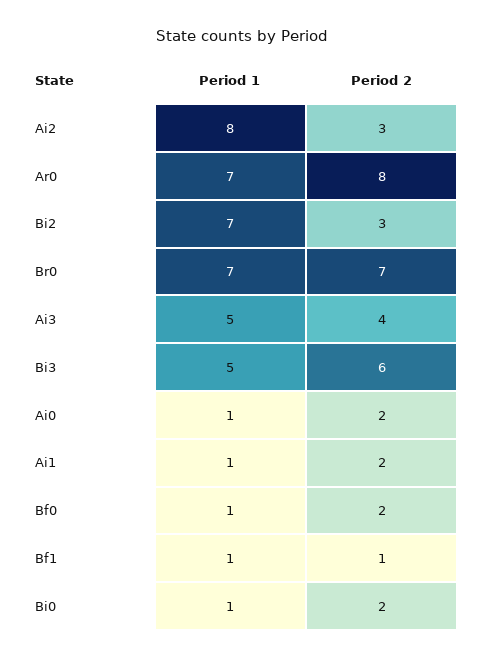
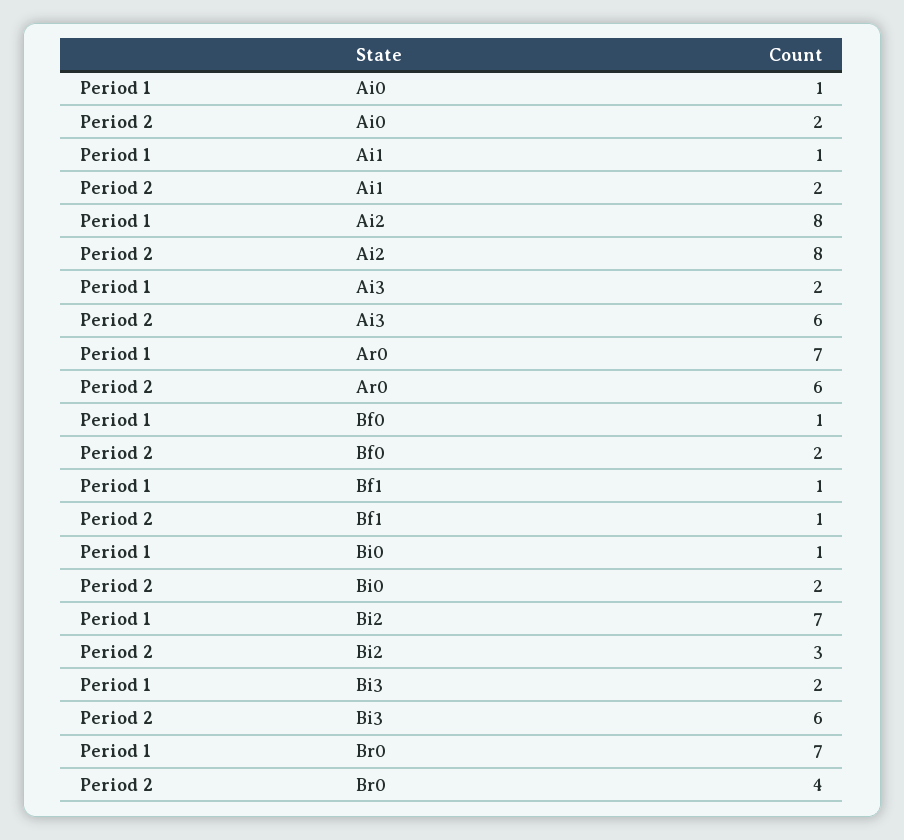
Period 2, Ai2: 3 -> 8
Period 2, Ar0: 8 -> 6
Period 2, Br0: 7 -> 4
Period 1, Ai3: 5 -> 2
Period 2, Ai3: 4 -> 6
Period 1, Bi3: 5 -> 2

